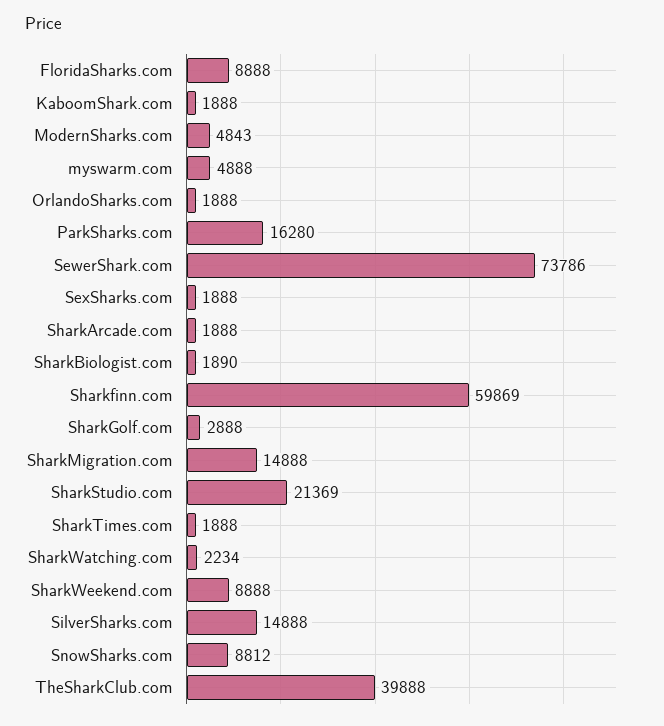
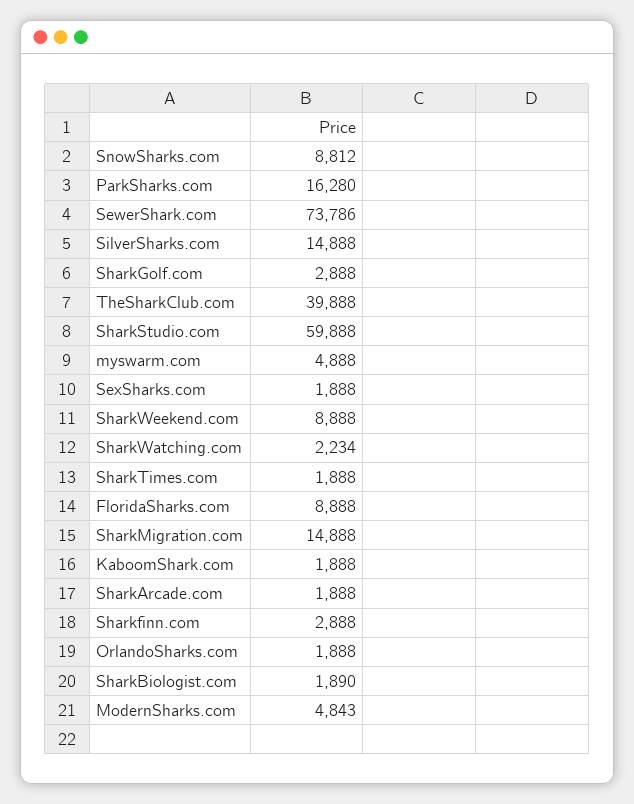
Sharkfinn.com: 59869 -> 2888
SharkStudio.com: 21369 -> 59888

